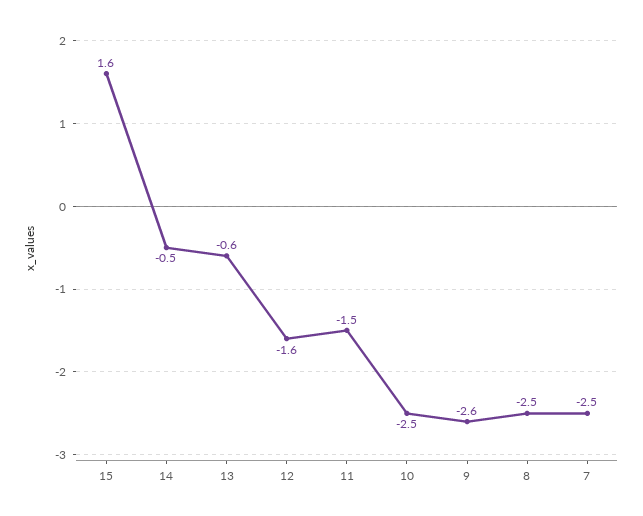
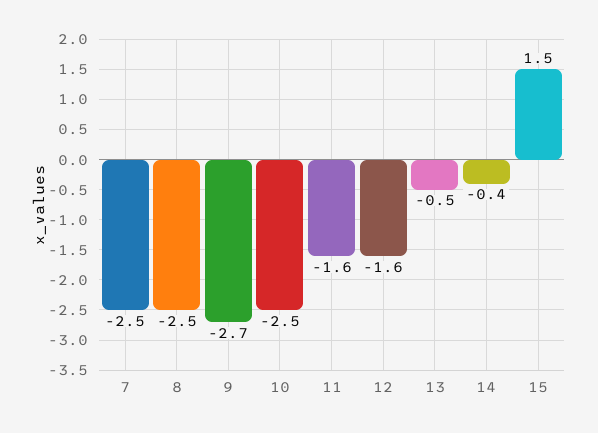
15: 1.6 -> 1.5
14: -0.5 -> -0.4
13: -0.6 -> -0.5
11: -1.5 -> -1.6
9: -2.6 -> -2.7

